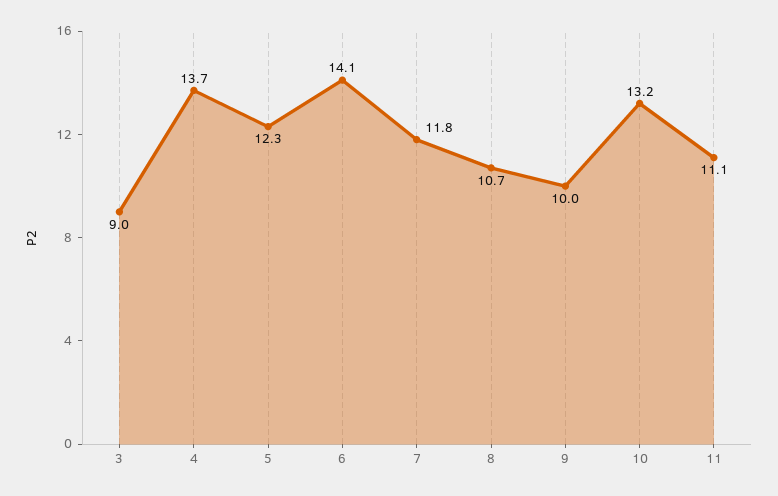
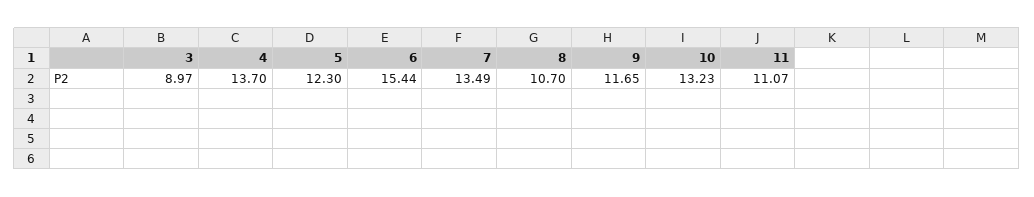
6: 14.1 -> 15.44
7: 11.8 -> 13.49
9: 10 -> 11.65

